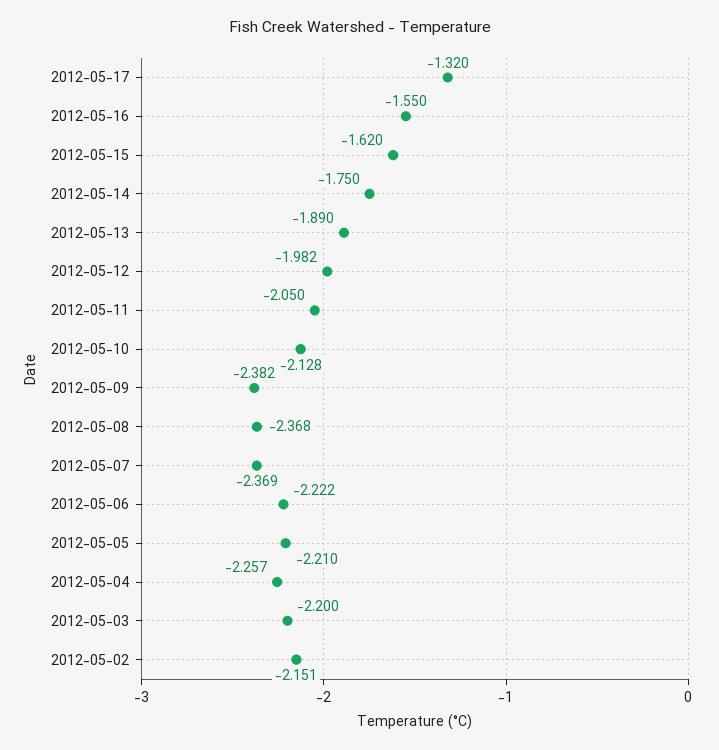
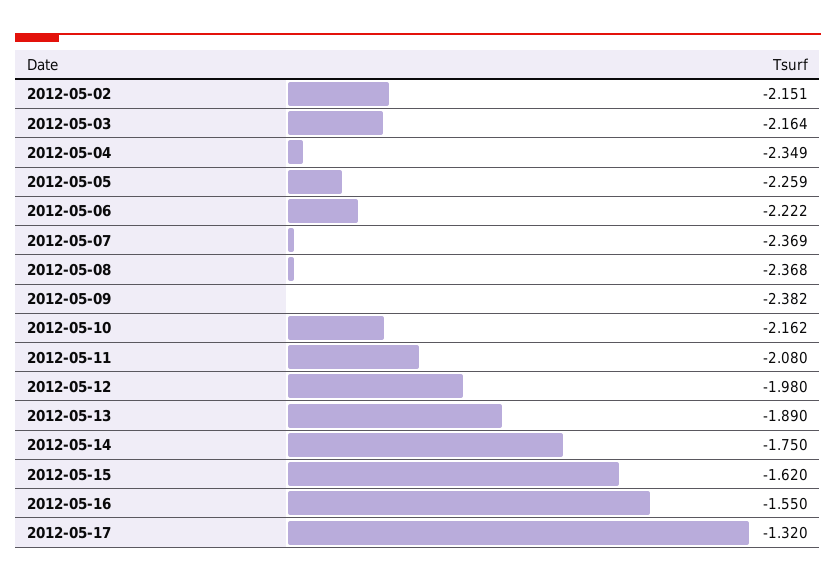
2012-05-12: -1.982 -> -1.98
2012-05-11: -2.05 -> -2.08
2012-05-10: -2.128 -> -2.162
2012-05-05: -2.21 -> -2.259
2012-05-04: -2.257 -> -2.349
2012-05-03: -2.2 -> -2.164

